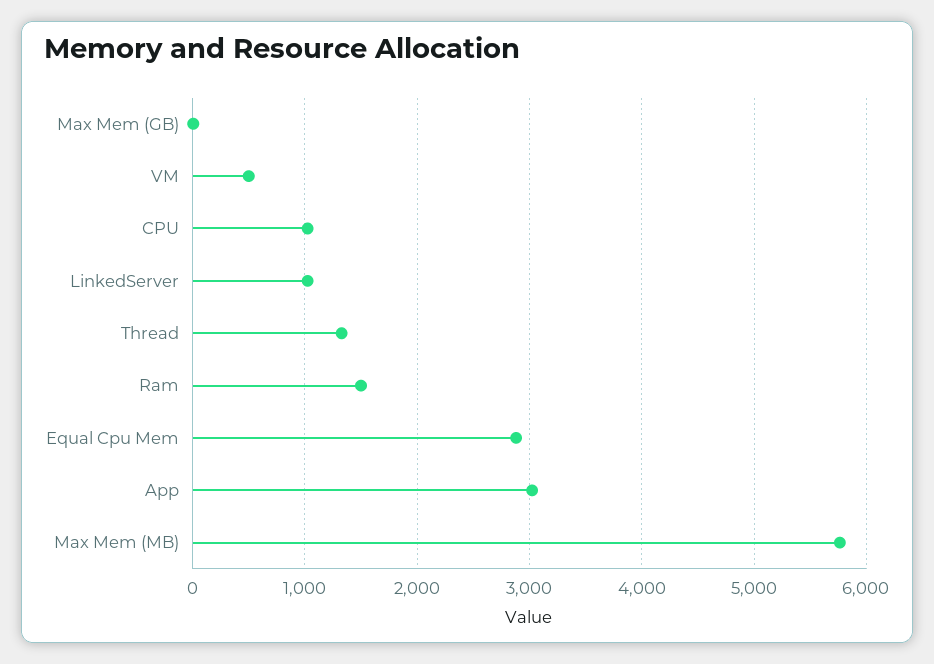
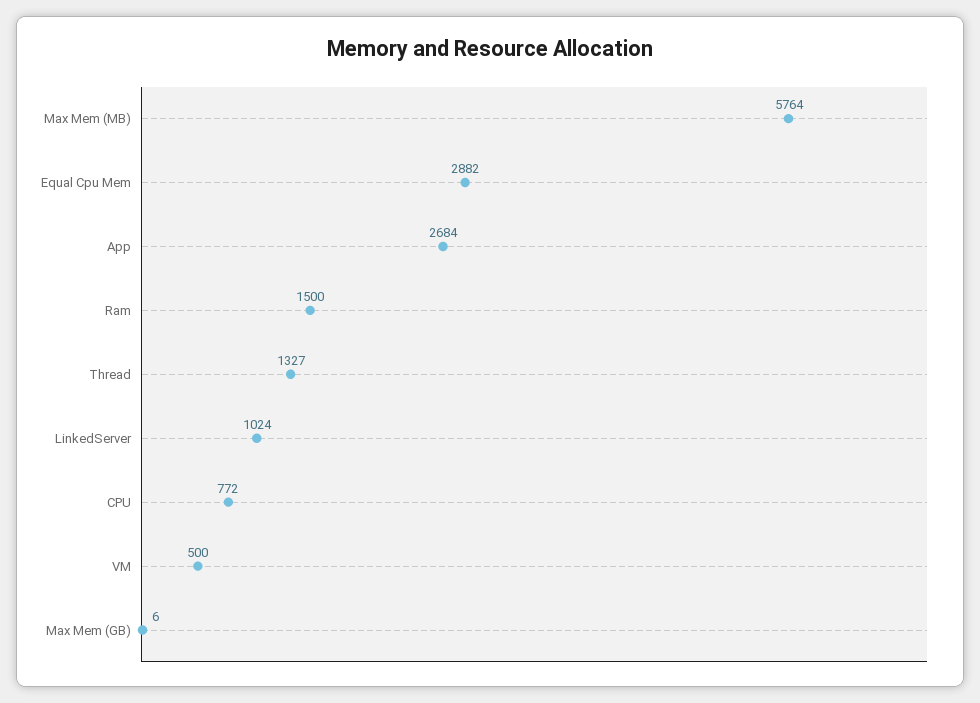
CPU: 1000 -> 772
App: 3000 -> 2684

